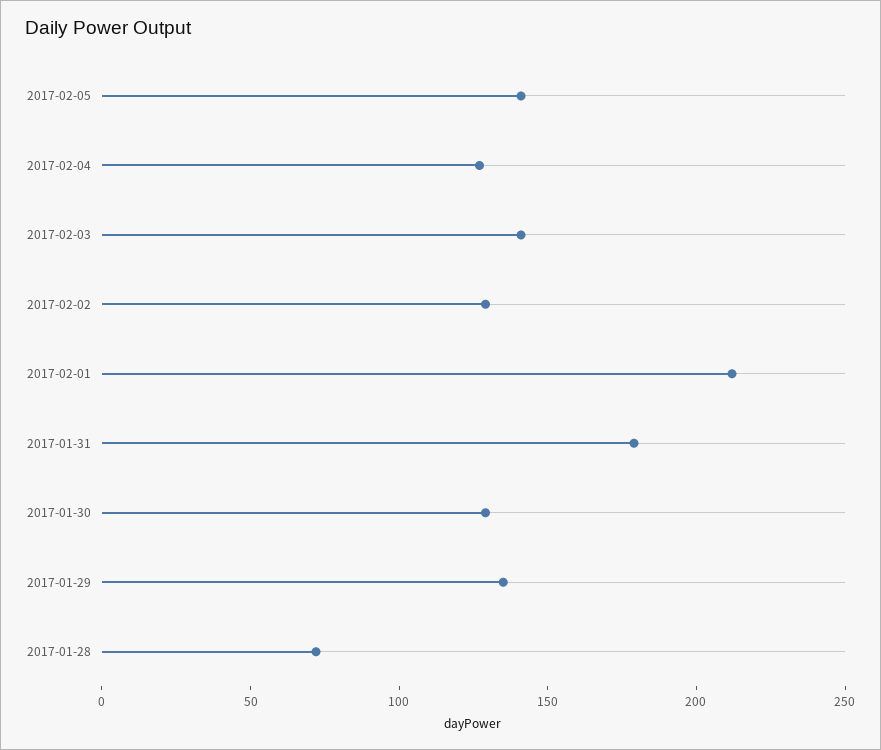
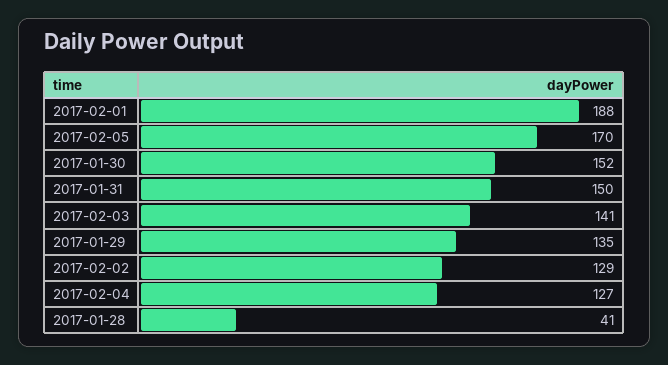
2017-02-05: 140 -> 170
2017-02-01: 210 -> 188
2017-01-31: 180 -> 150
2017-01-30: 130 -> 152
2017-01-28: 70 -> 41

